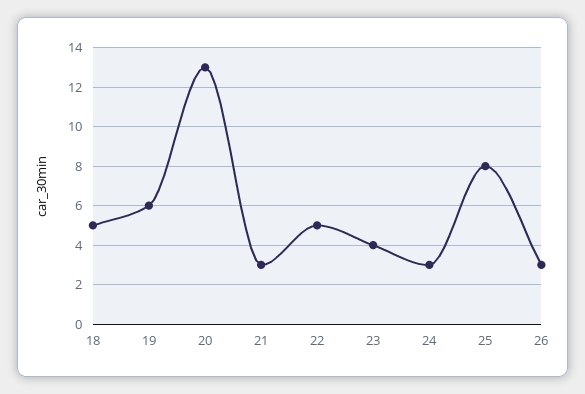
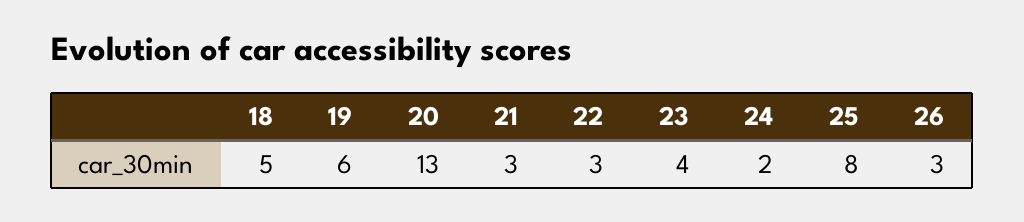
22: 5 -> 3
24: 3 -> 2

